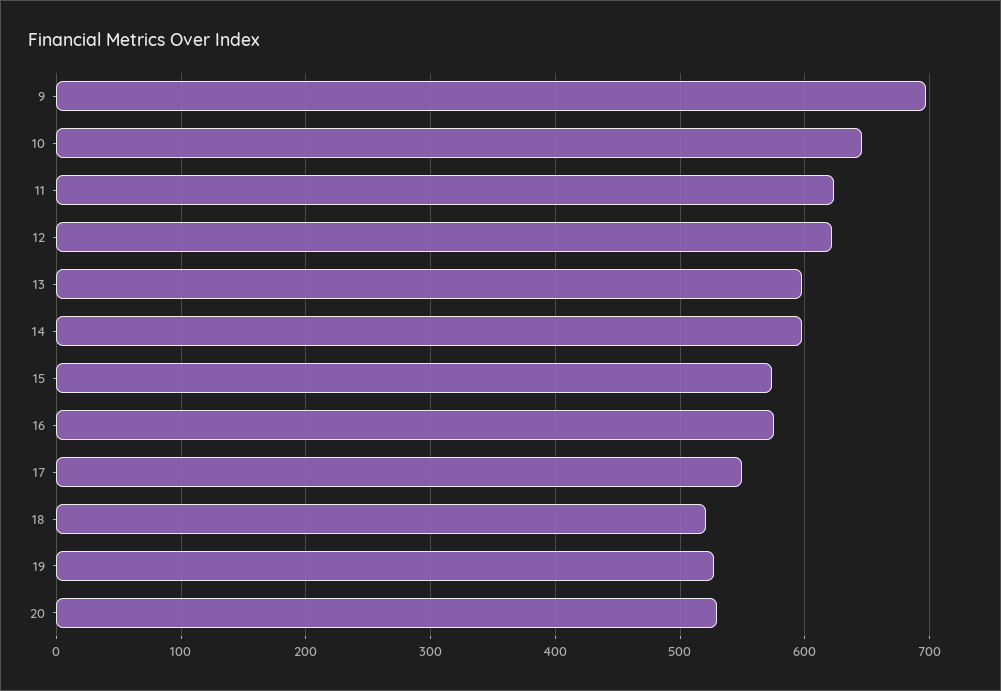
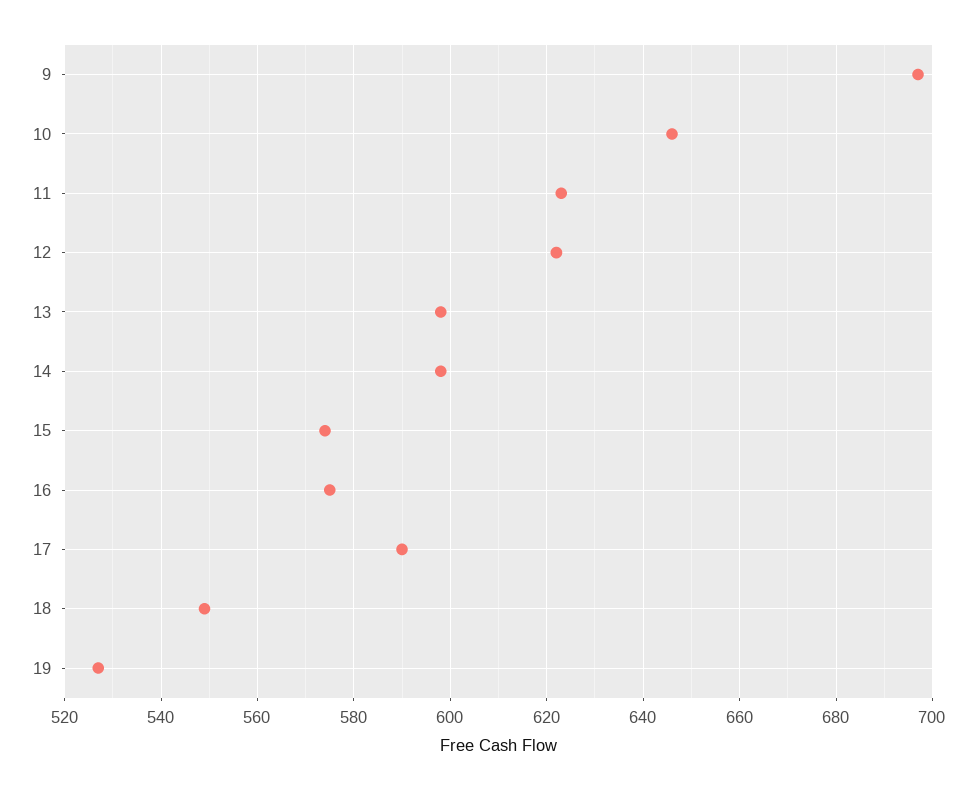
17: 550 -> 590
18: 520 -> 550
20: 530 -> none

